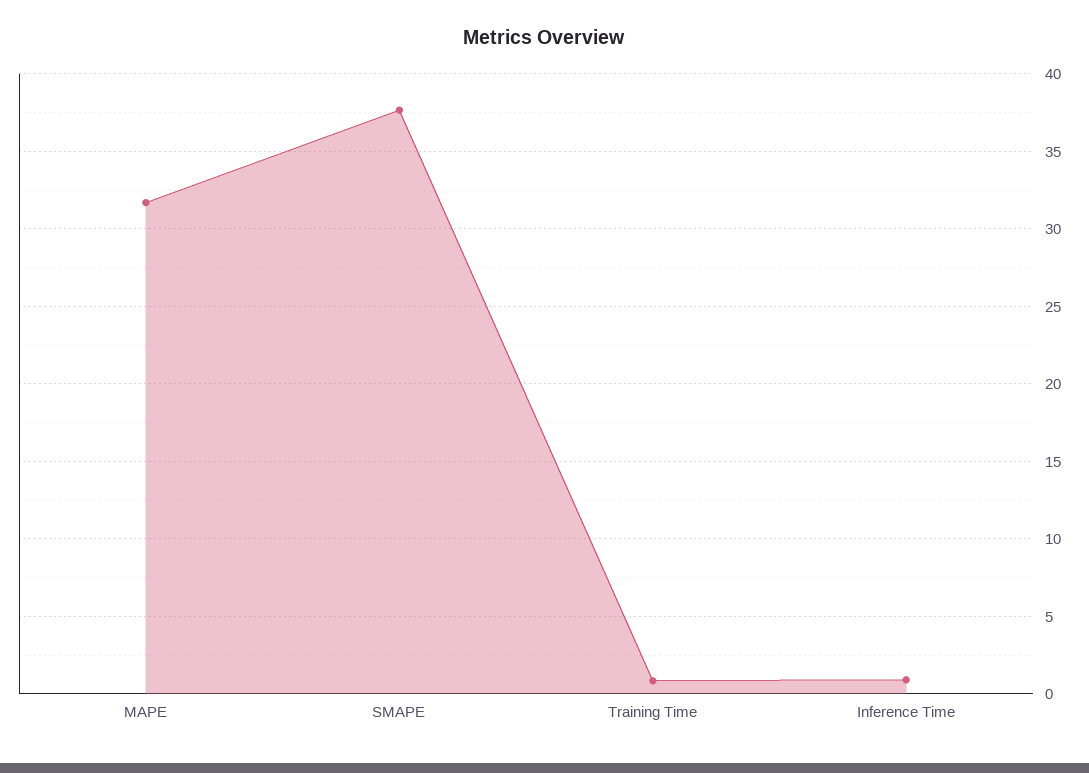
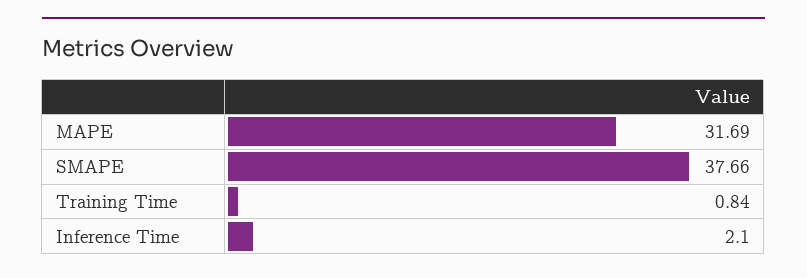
Inference Time: 1 -> 2.1

